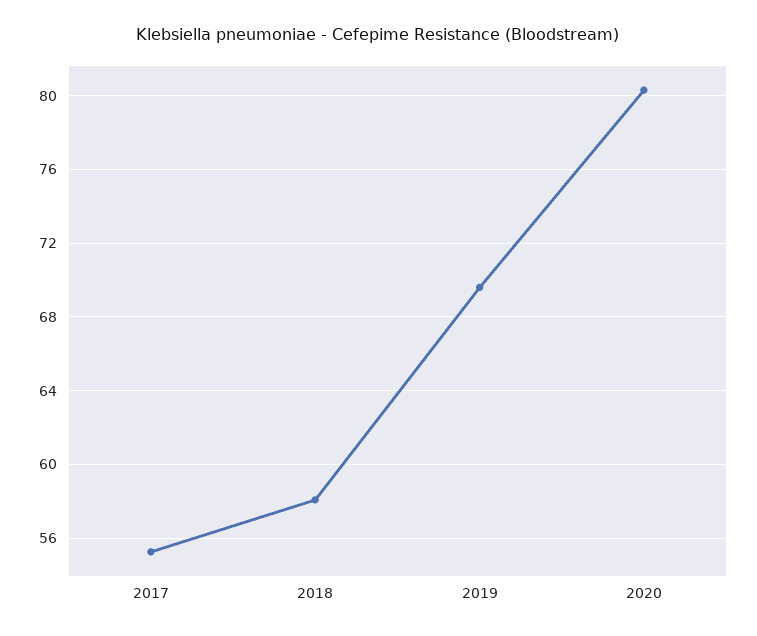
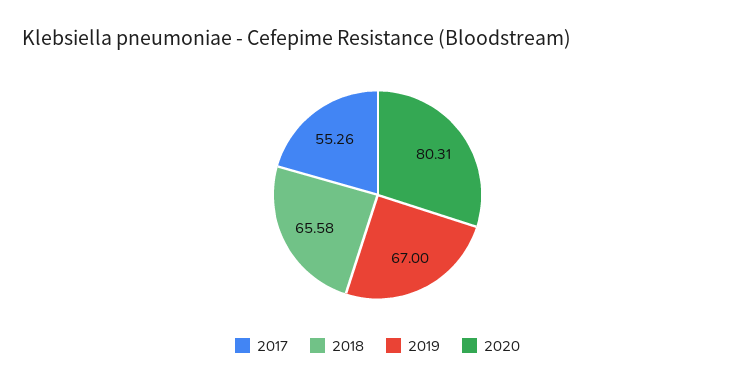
2018: 58 -> 65.58
2019: 69.5 -> 67

